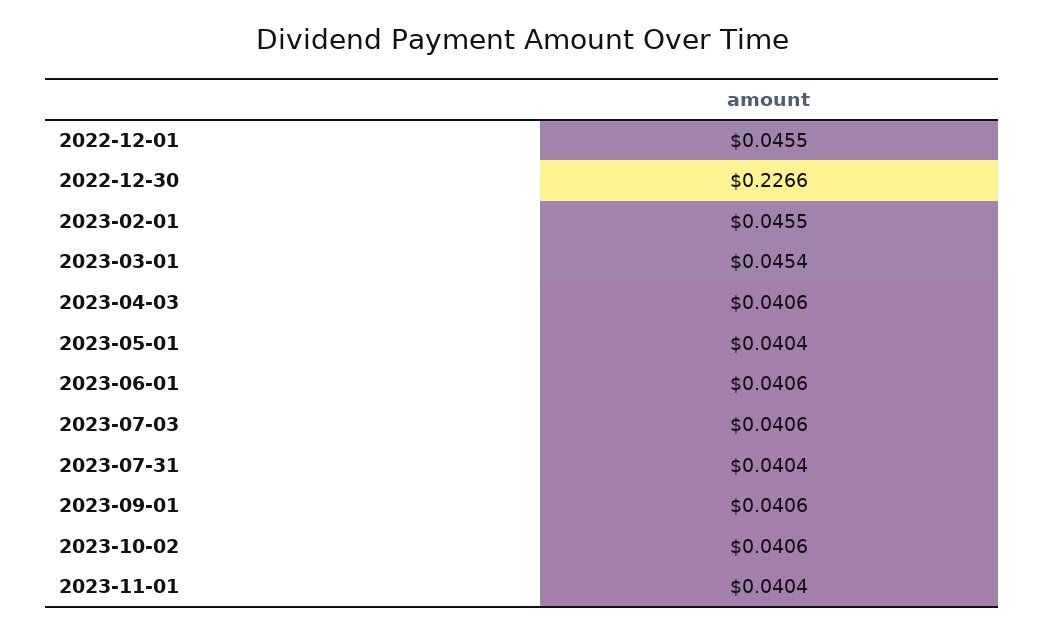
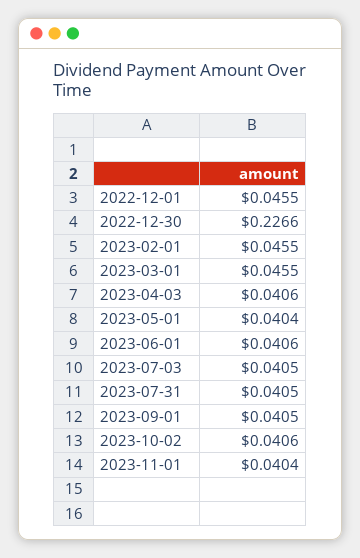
2023-03-01: 0.0454 -> 0.0455
2023-07-03: 0.0406 -> 0.0405
2023-07-31: 0.0404 -> 0.0405
2023-09-01: 0.0406 -> 0.0405

